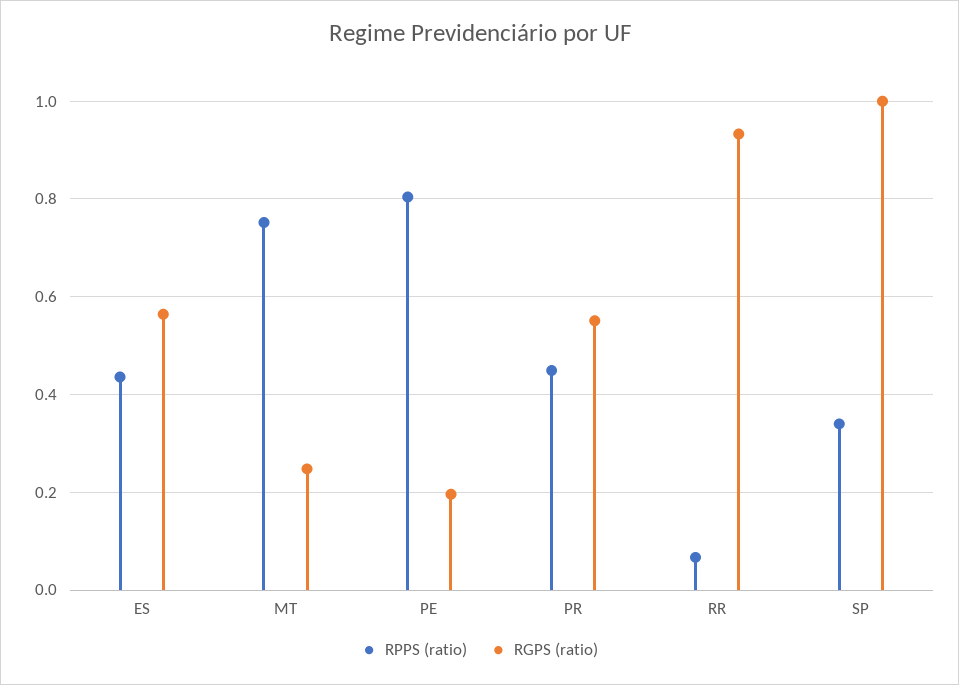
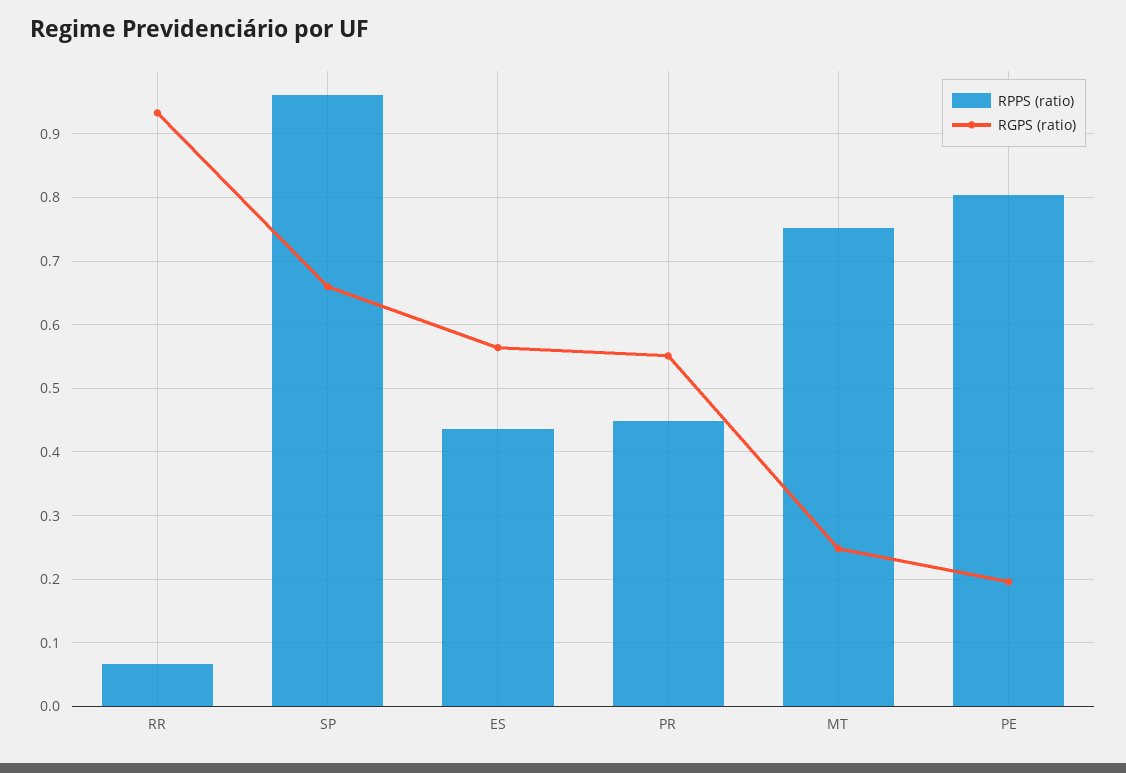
RPPS (ratio), SP: 0.34 -> 0.96
RGPS (ratio), SP: 1 -> 0.66

